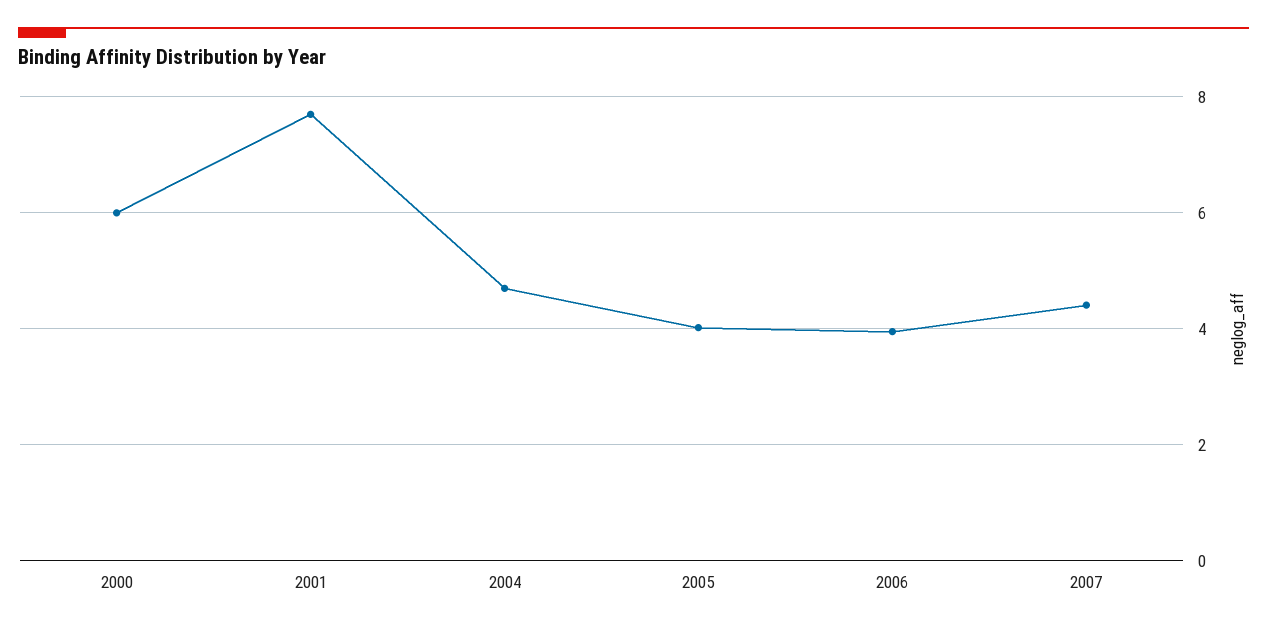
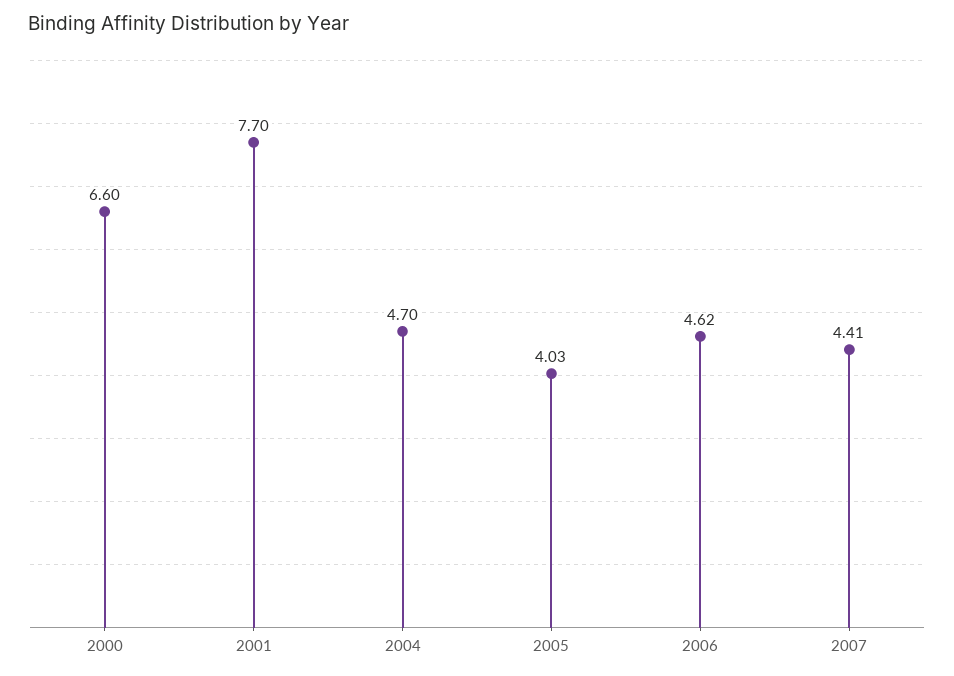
2000: 6 -> 6.6
2006: 4 -> 4.62

